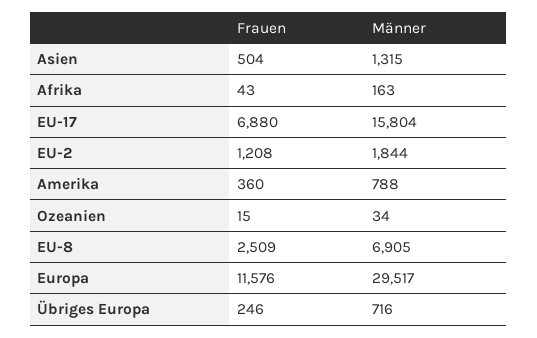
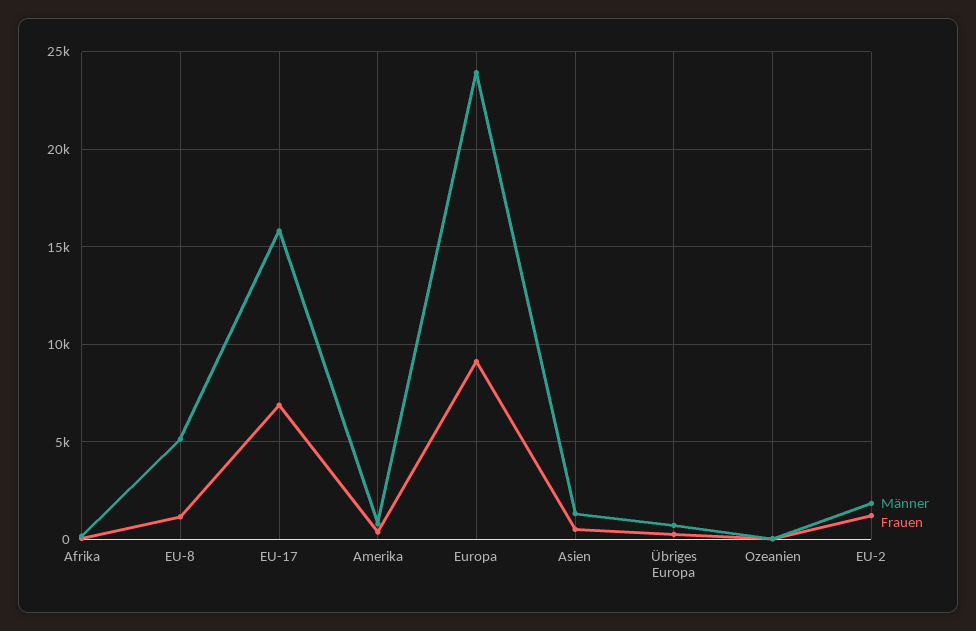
Frauen, EU-8: 2509 -> 1000
Männer, EU-8: 6905 -> 5000
Frauen, Europa: 11576 -> 9000
Männer, Europa: 29517 -> 24000

